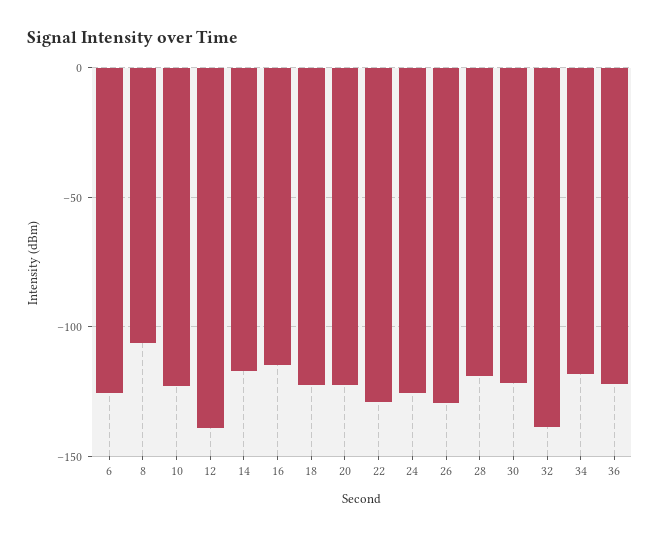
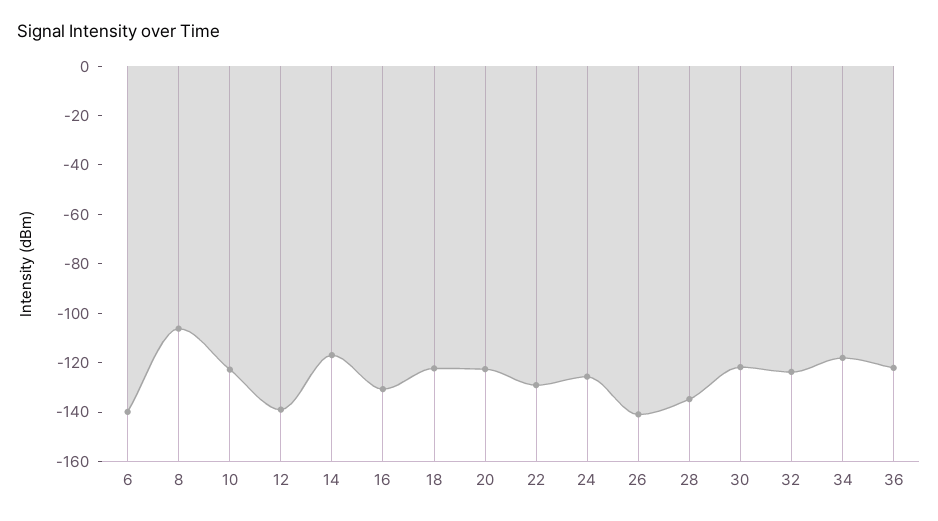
6: -125 -> -140
16: -115 -> -130
26: -130 -> -140
28: -120 -> -135
32: -140 -> -125

